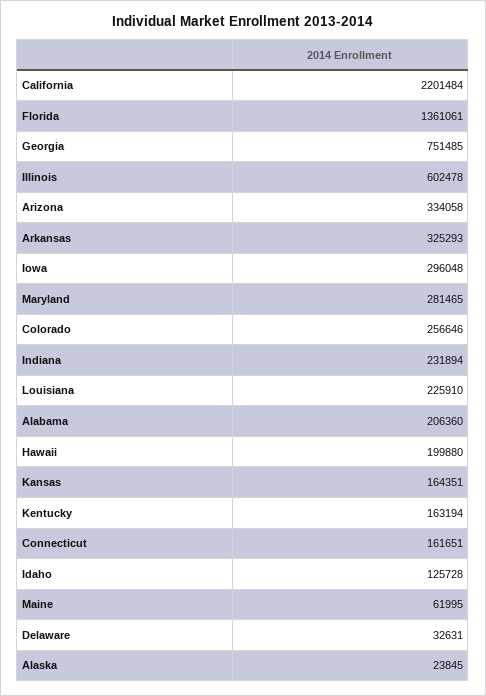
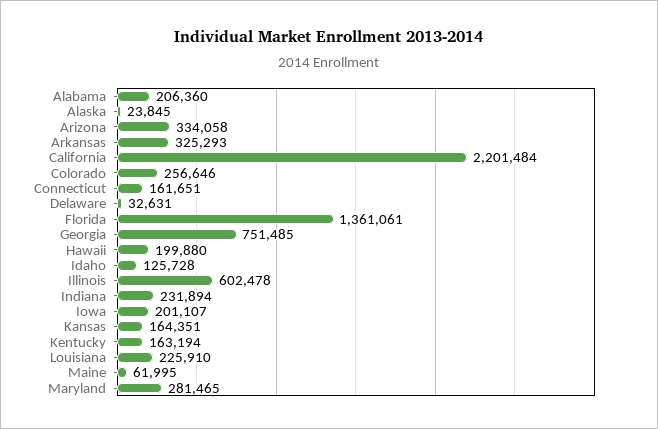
Iowa: 296048 -> 201107

